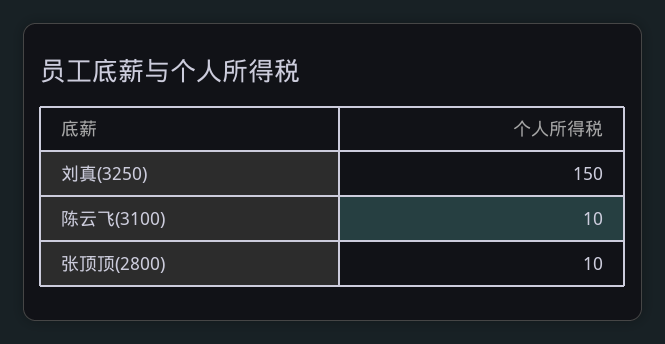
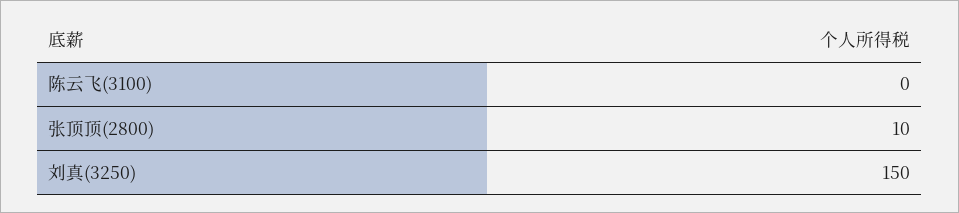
陈云飞(3100): 10 -> 0

